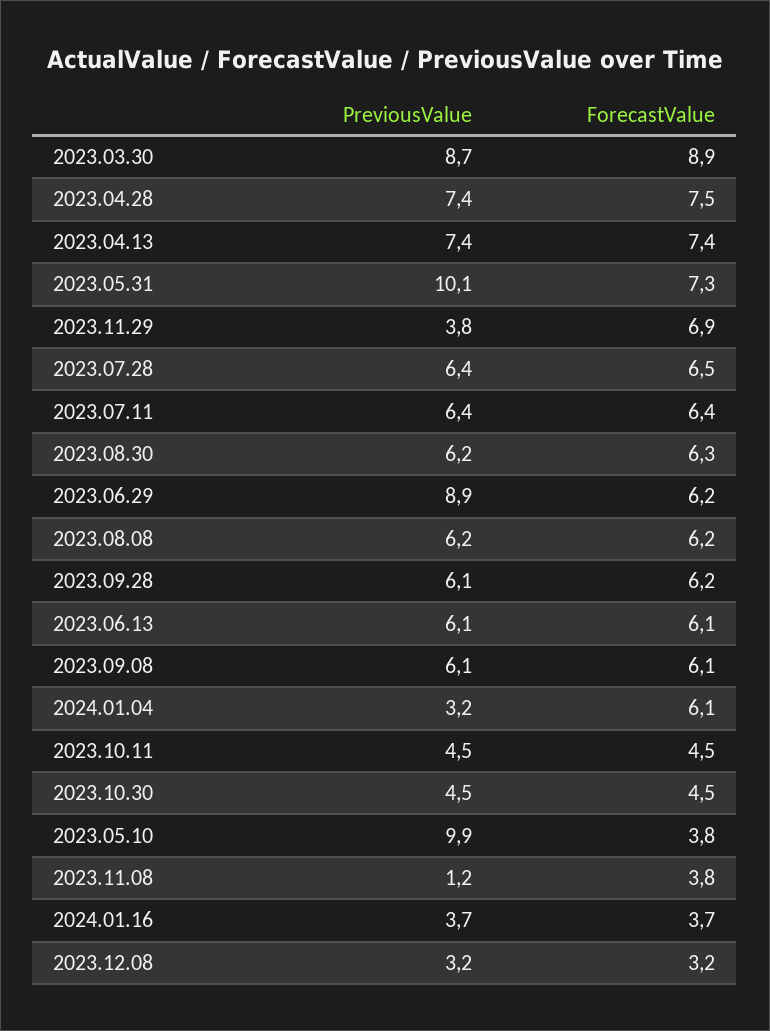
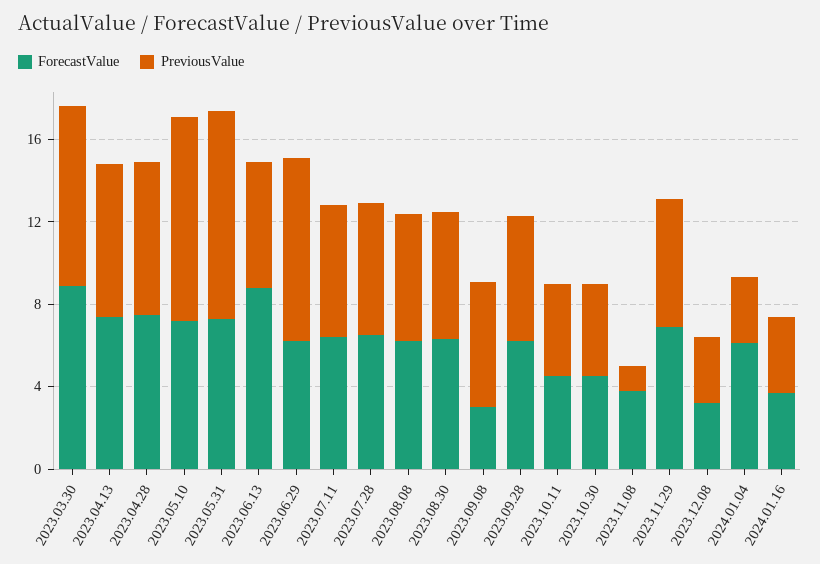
PreviousValue, 2023.11.29: 3.8 -> 6
ForecastValue, 2023.06.13: 6.1 -> 9
ForecastValue, 2023.09.08: 6.1 -> 3
ForecastValue, 2023.05.10: 3.8 -> 7

